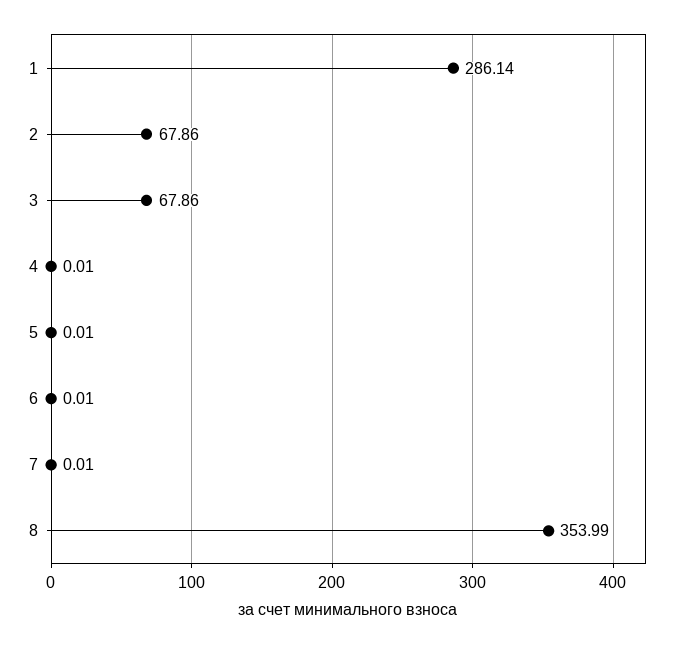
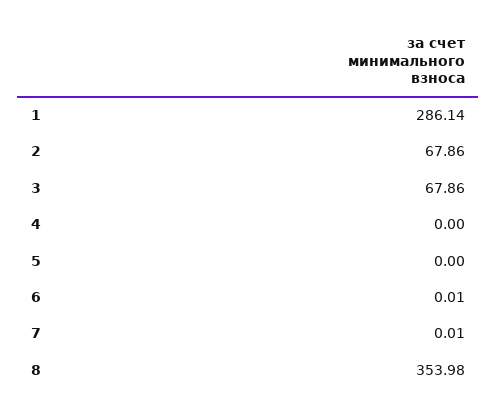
4: 0.01 -> 0
5: 0.01 -> 0
8: 353.99 -> 353.98

